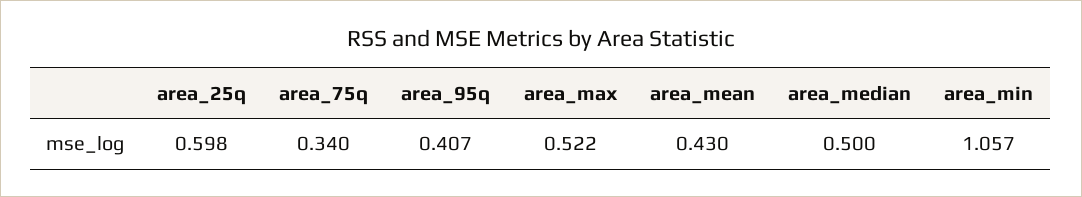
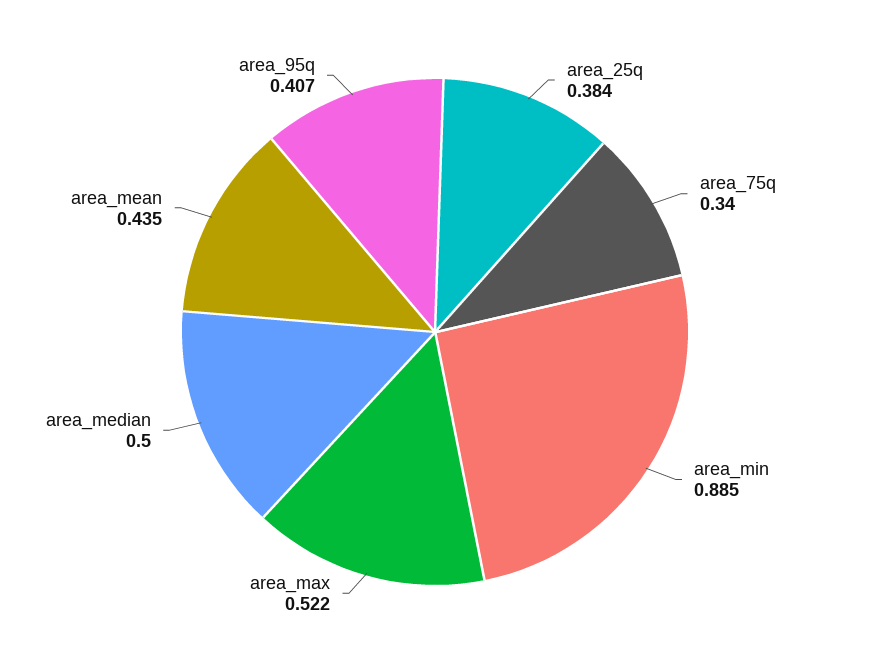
area_25q: 0.598 -> 0.384
area_mean: 0.43 -> 0.435
area_min: 1.057 -> 0.885

